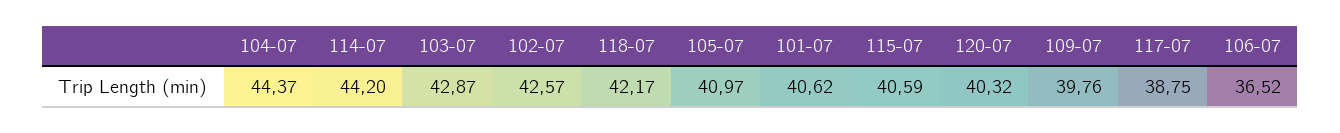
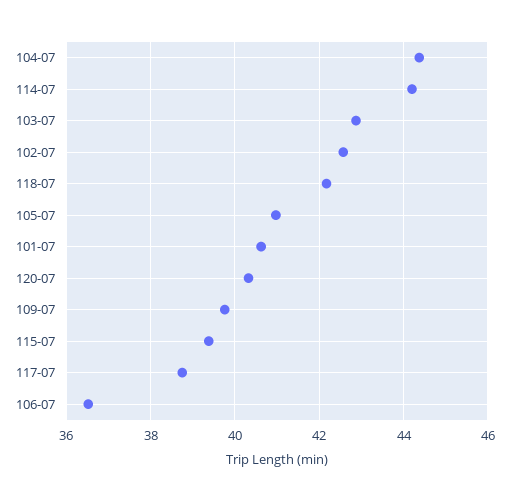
115-07: 40.59 -> 39.4

